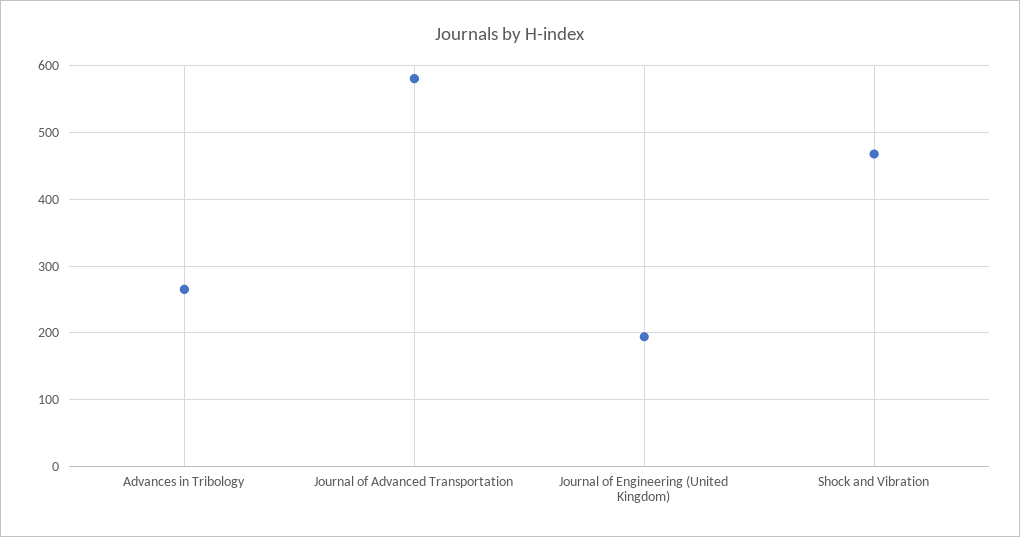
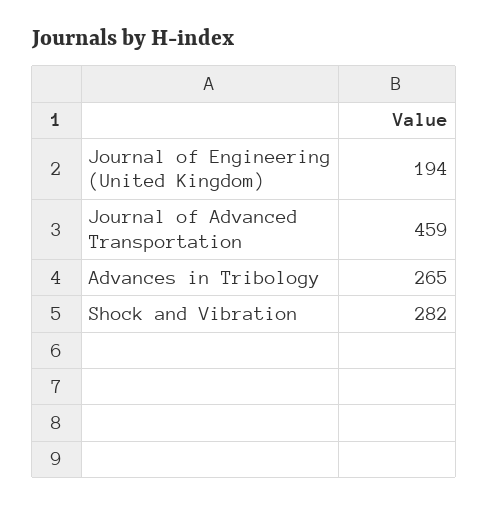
Journal of Advanced Transportation: 580 -> 459
Shock and Vibration: 470 -> 282

